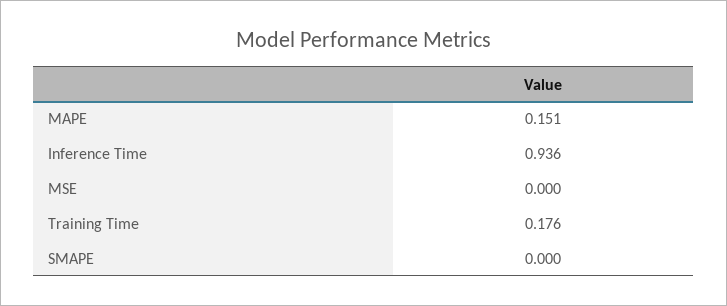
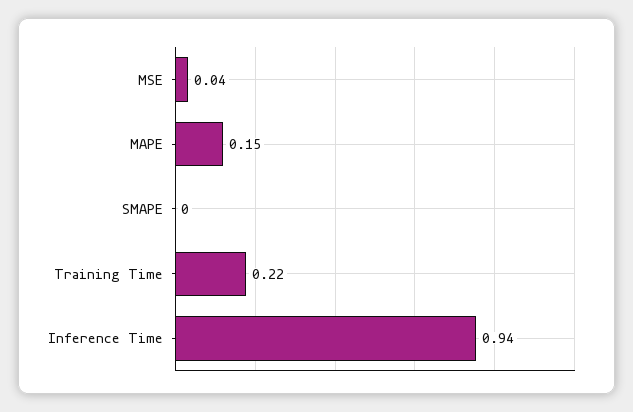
MSE: 0 -> 0.04
Training Time: 0.176 -> 0.22

